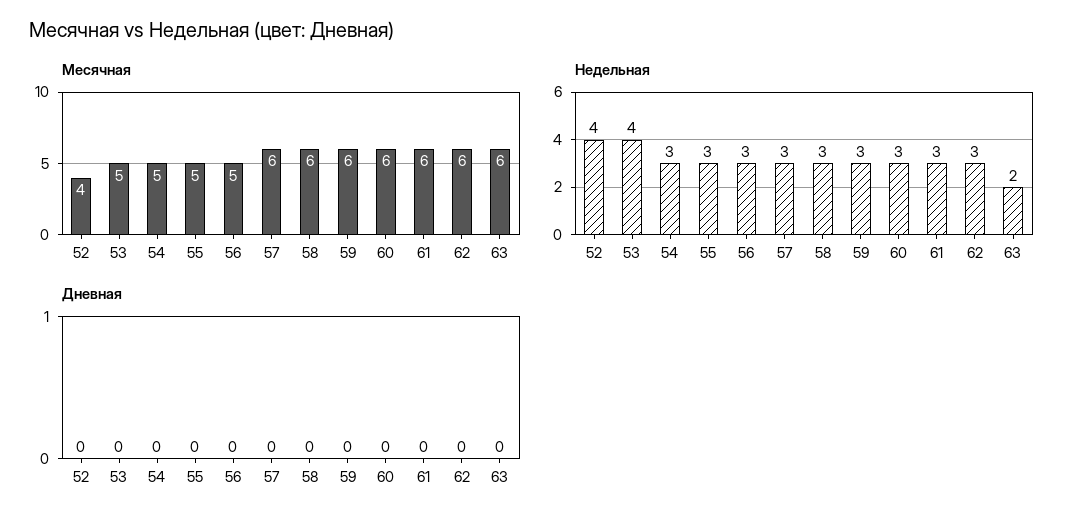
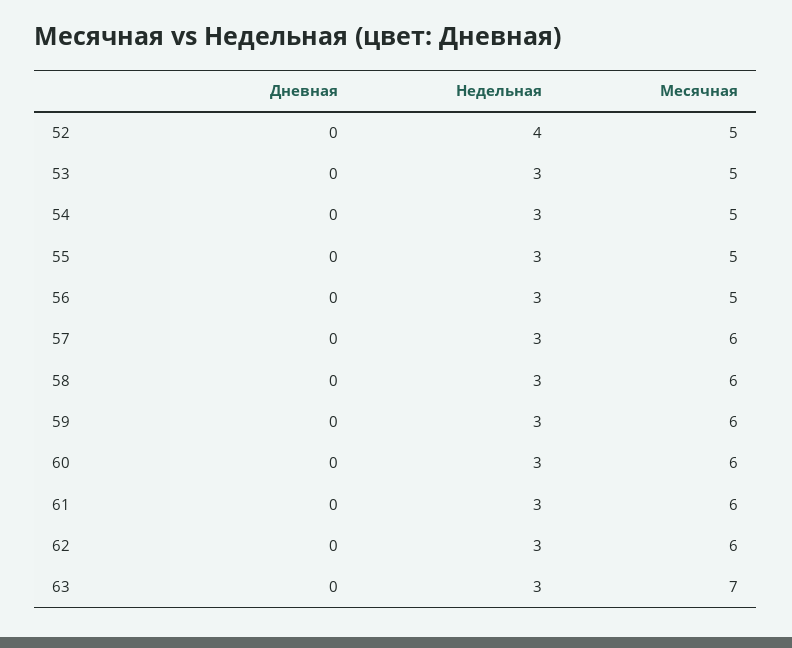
Месячная, 52: 4 -> 5
Месячная, 63: 6 -> 7
Недельная, 53: 4 -> 3
Недельная, 63: 2 -> 3

